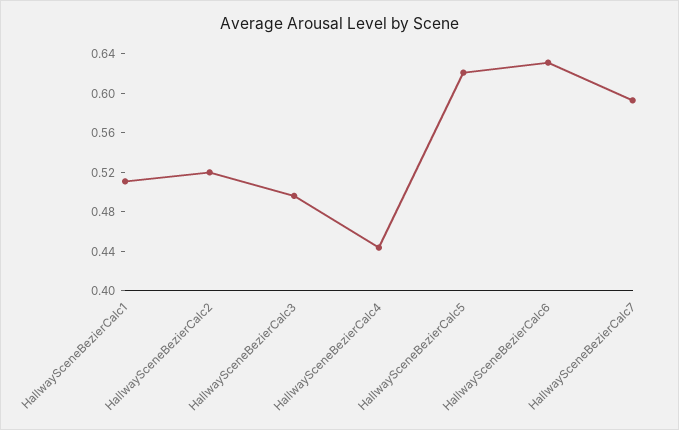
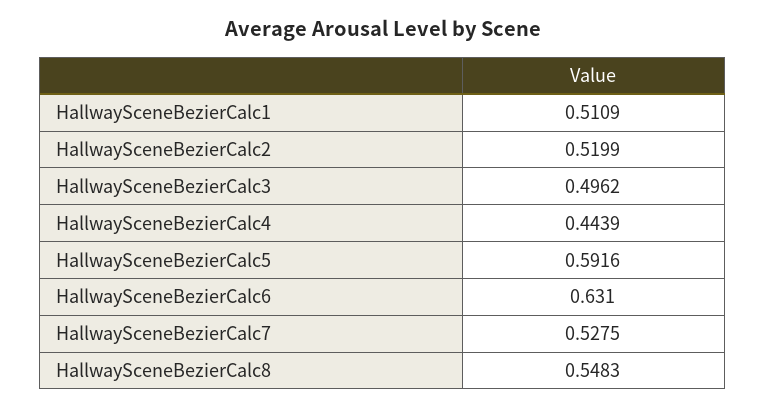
HallwaySceneBezierCalc5: 0.62 -> 0.5916
HallwaySceneBezierCalc7: 0.59 -> 0.5275
HallwaySceneBezierCalc8: none -> 0.5483

